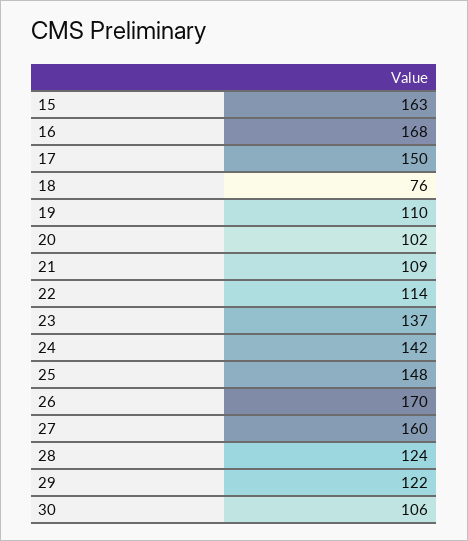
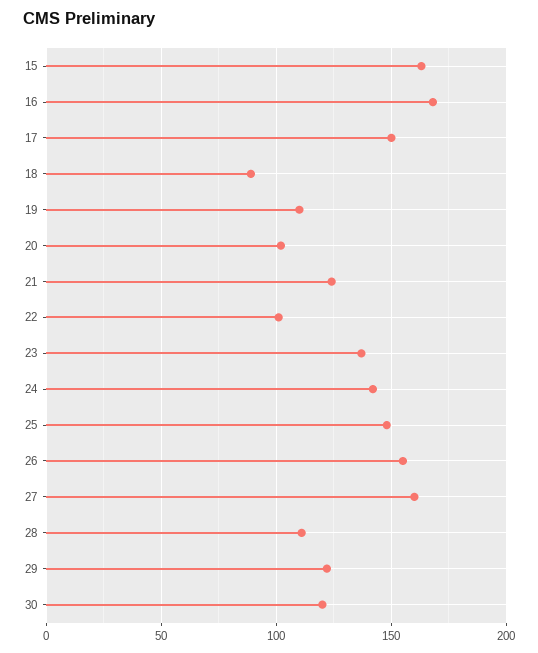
18: 76 -> 90
21: 109 -> 125
22: 114 -> 100
26: 170 -> 155
28: 124 -> 110
30: 106 -> 120

